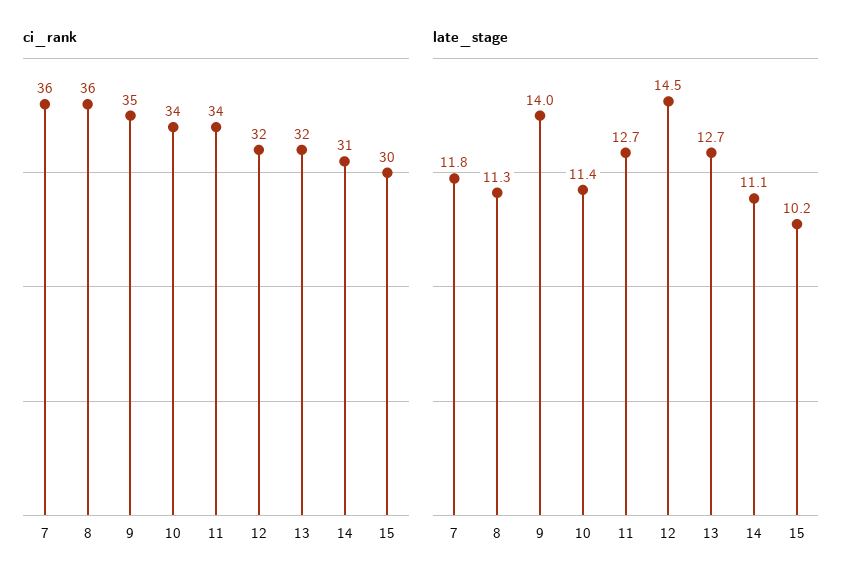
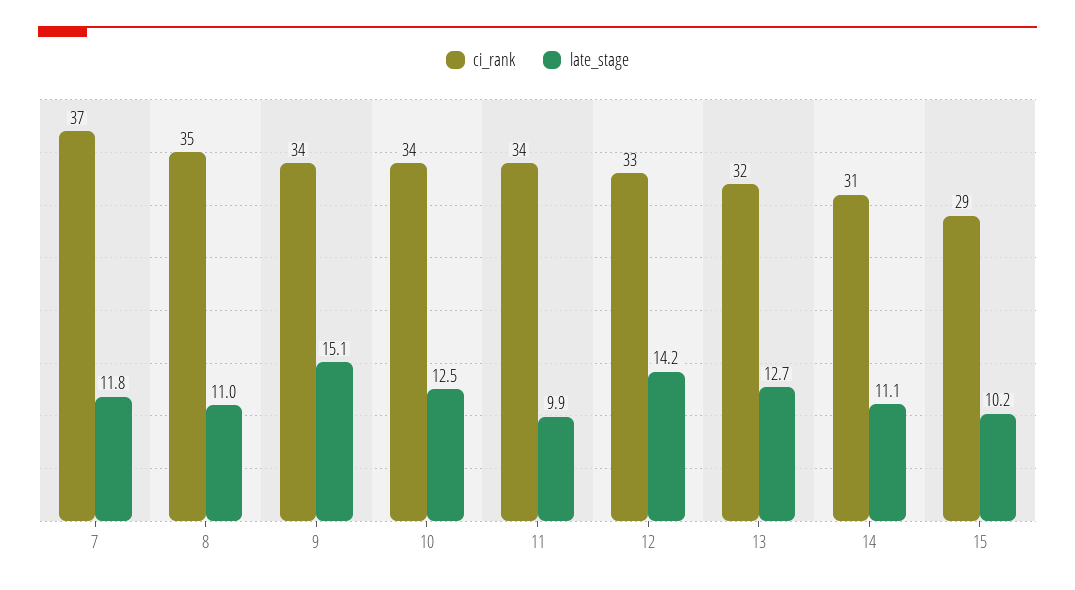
ci_rank, 7: 36 -> 37
ci_rank, 8: 36 -> 35
ci_rank, 9: 35 -> 34
ci_rank, 12: 32 -> 33
ci_rank, 15: 30 -> 29
late_stage, 8: 11.3 -> 11
late_stage, 9: 14 -> 15.1
late_stage, 10: 11.4 -> 12.5
late_stage, 11: 12.7 -> 9.9
late_stage, 12: 14.5 -> 14.2

